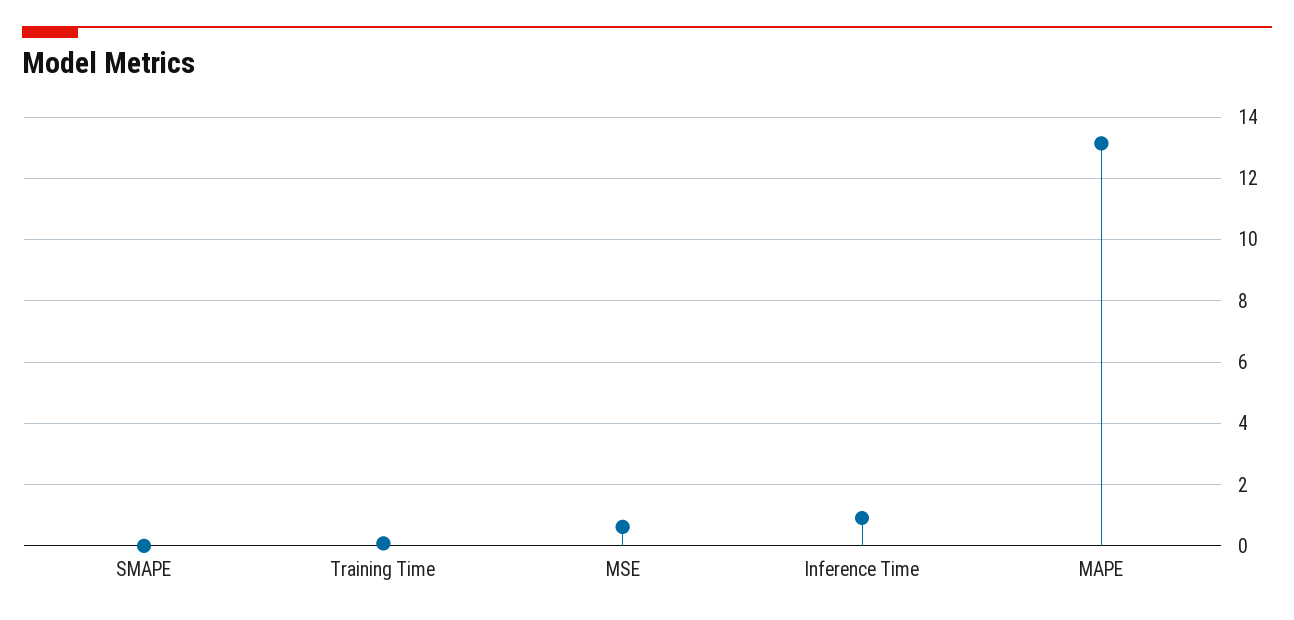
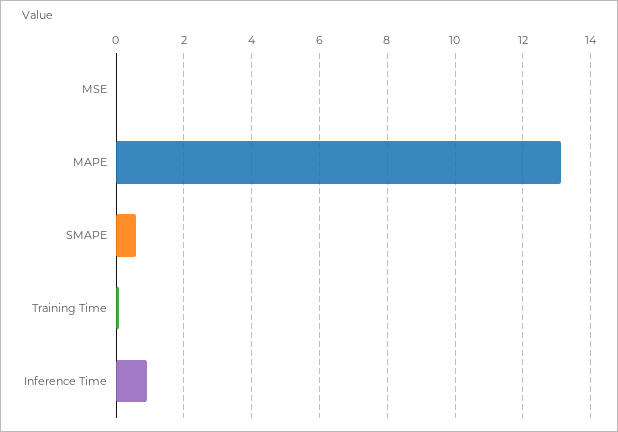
SMAPE: 0 -> 0.6
MSE: 0.6 -> 0

